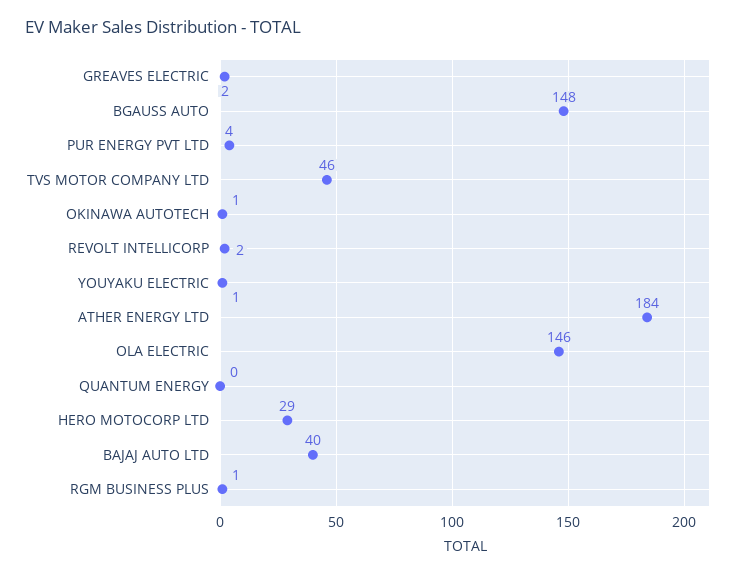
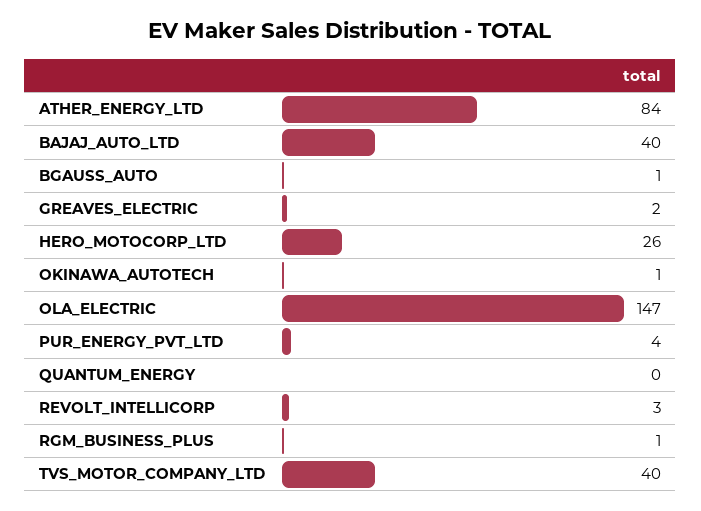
BGAUSS AUTO: 148 -> 1
TVS MOTOR COMPANY LTD: 46 -> 40
REVOLT INTELLICORP: 2 -> 3
YOUYAKU ELECTRIC: 1 -> none
ATHER ENERGY LTD: 184 -> 84
OLA ELECTRIC: 146 -> 147
HERO MOTOCORP LTD: 29 -> 26

